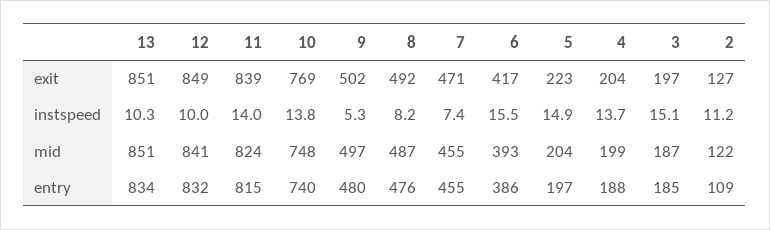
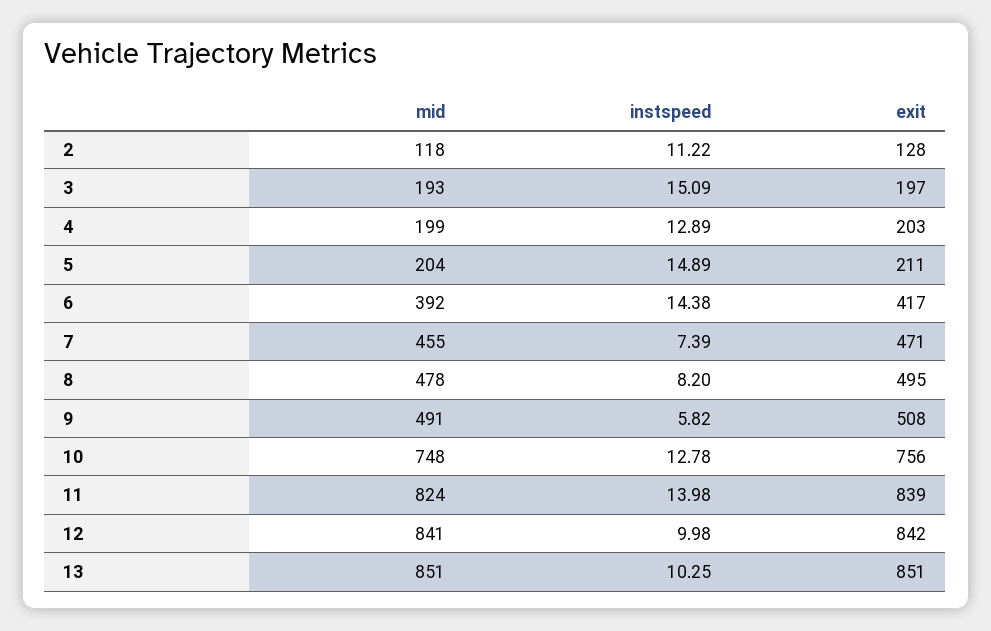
12, exit: 849 -> 842
10, exit: 769 -> 756
9, exit: 502 -> 508
8, exit: 492 -> 495
5, exit: 223 -> 211
4, exit: 204 -> 203
2, exit: 127 -> 128
10, instspeed: 13.8 -> 12.78
9, instspeed: 5.3 -> 5.82
6, instspeed: 15.5 -> 14.38
4, instspeed: 13.7 -> 12.89
9, mid: 497 -> 491
8, mid: 487 -> 478
6, mid: 393 -> 392
3, mid: 187 -> 193
2, mid: 122 -> 118
13, entry: 834 -> none
12, entry: 832 -> none
11, entry: 815 -> none
10, entry: 740 -> none
9, entry: 480 -> none
8, entry: 476 -> none
7, entry: 455 -> none
6, entry: 386 -> none
5, entry: 197 -> none
4, entry: 188 -> none
3, entry: 185 -> none
2, entry: 109 -> none

